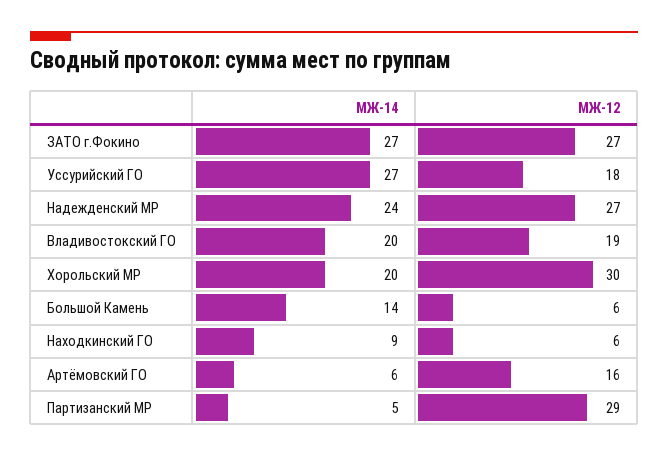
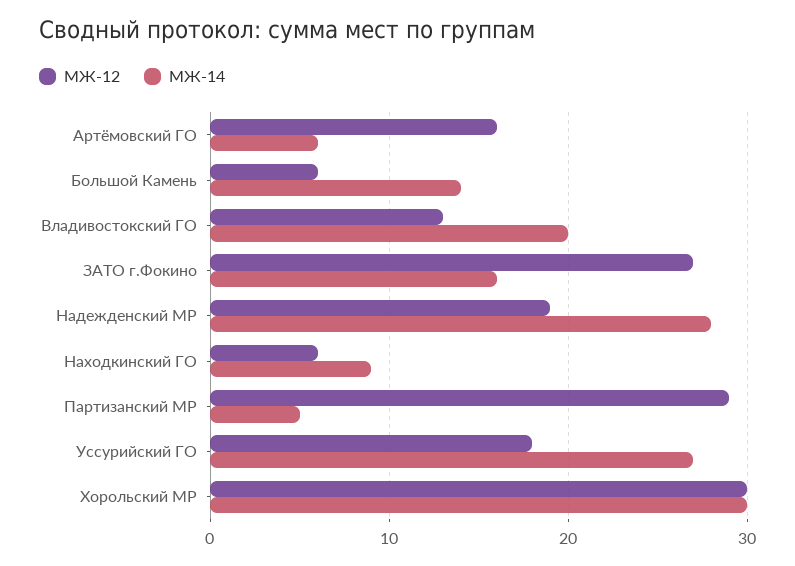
МЖ-14, ЗАТО г.Фокино: 27 -> 16
МЖ-14, Надежденский МР: 24 -> 28
МЖ-12, Надежденский МР: 27 -> 19
МЖ-12, Владивостокский ГО: 19 -> 13
МЖ-14, Хорольский МР: 20 -> 30

